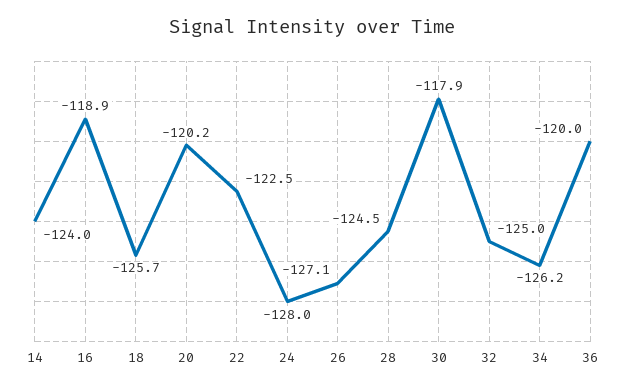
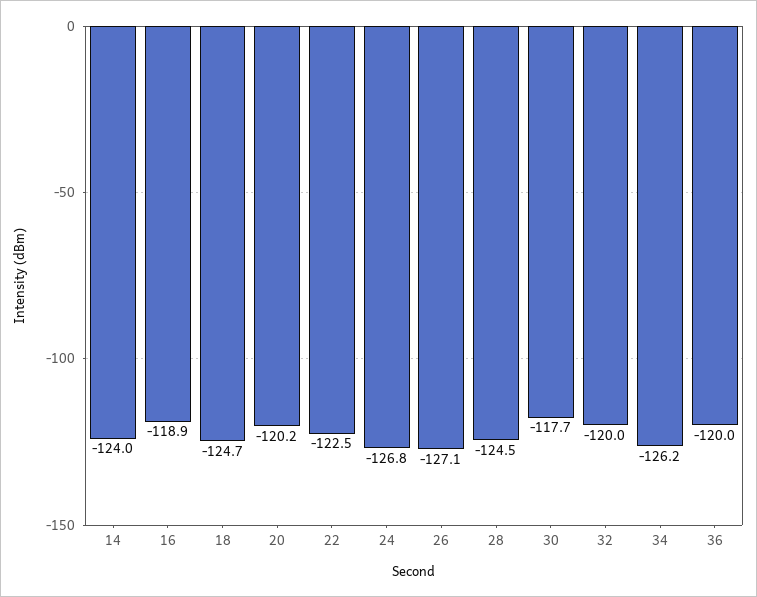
18: -125.7 -> -124.7
24: -128 -> -126.8
30: -117.9 -> -117.7
32: -125 -> -120

